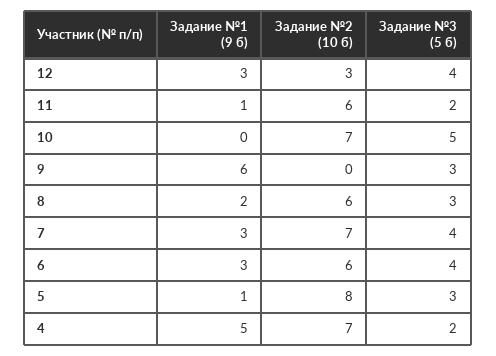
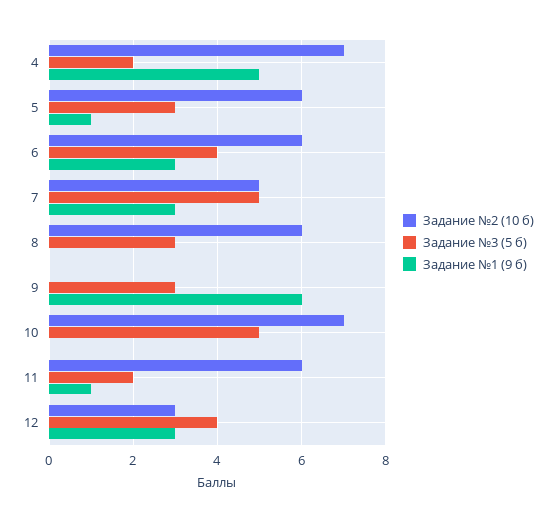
Задание №1 (9 б), 8: 2 -> 0
Задание №2 (10 б), 7: 7 -> 5
Задание №3 (5 б), 7: 4 -> 5
Задание №2 (10 б), 5: 8 -> 6

